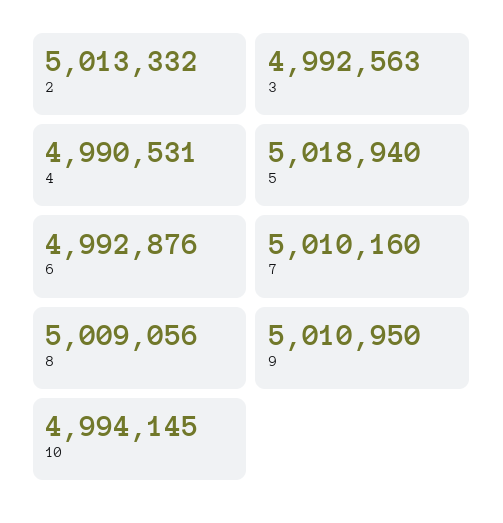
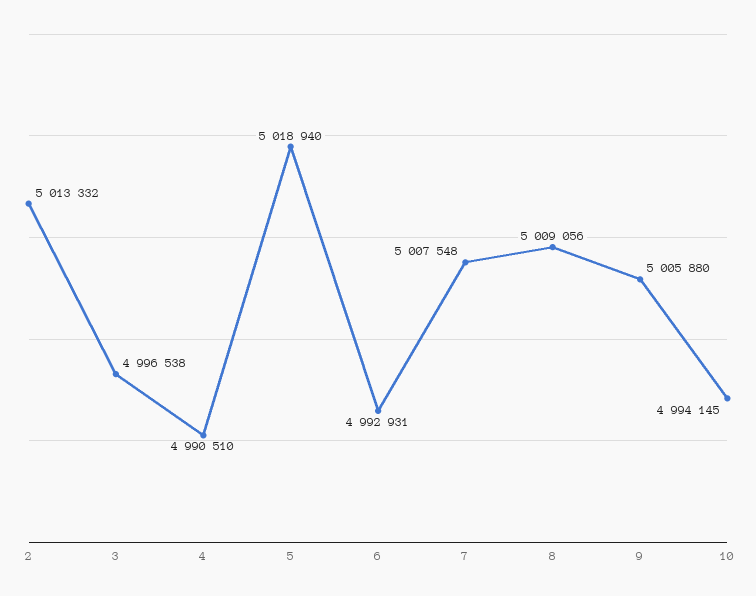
3: 4992563 -> 4996538
4: 4990531 -> 4990510
6: 4992876 -> 4992931
7: 5010160 -> 5007548
9: 5010950 -> 5005880

